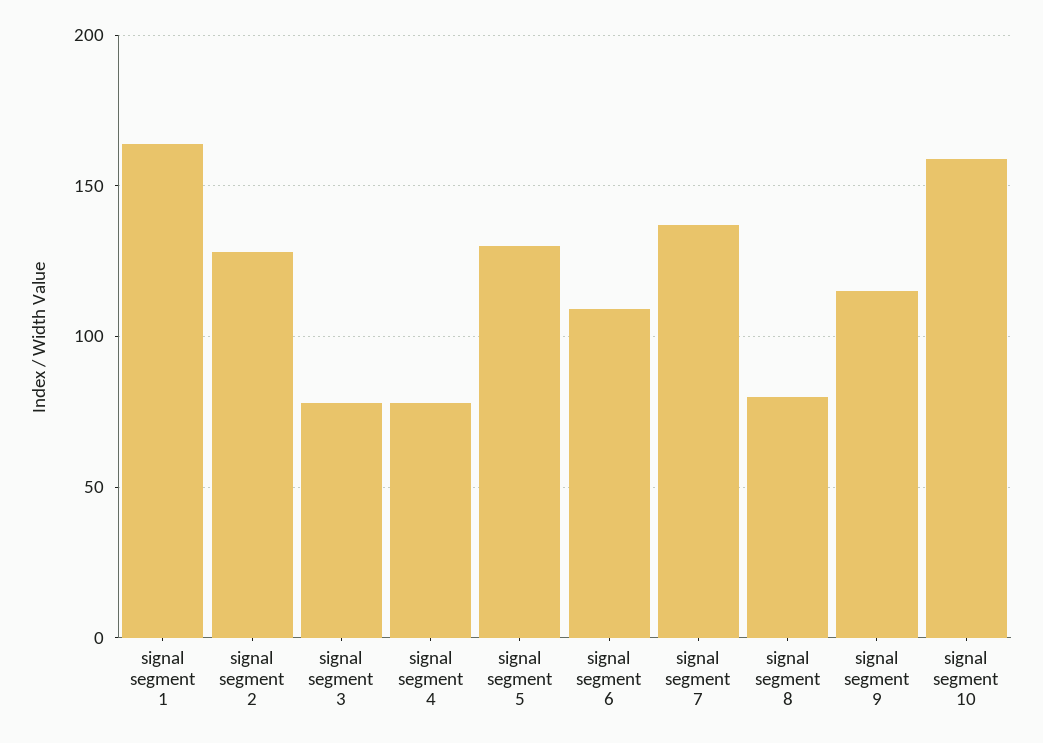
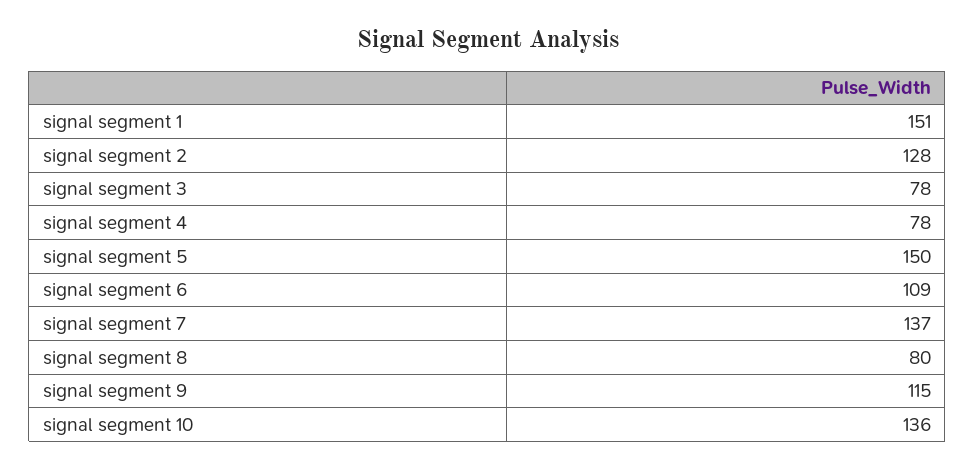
signal segment 1: 165 -> 151
signal segment 5: 130 -> 150
signal segment 10: 160 -> 136

